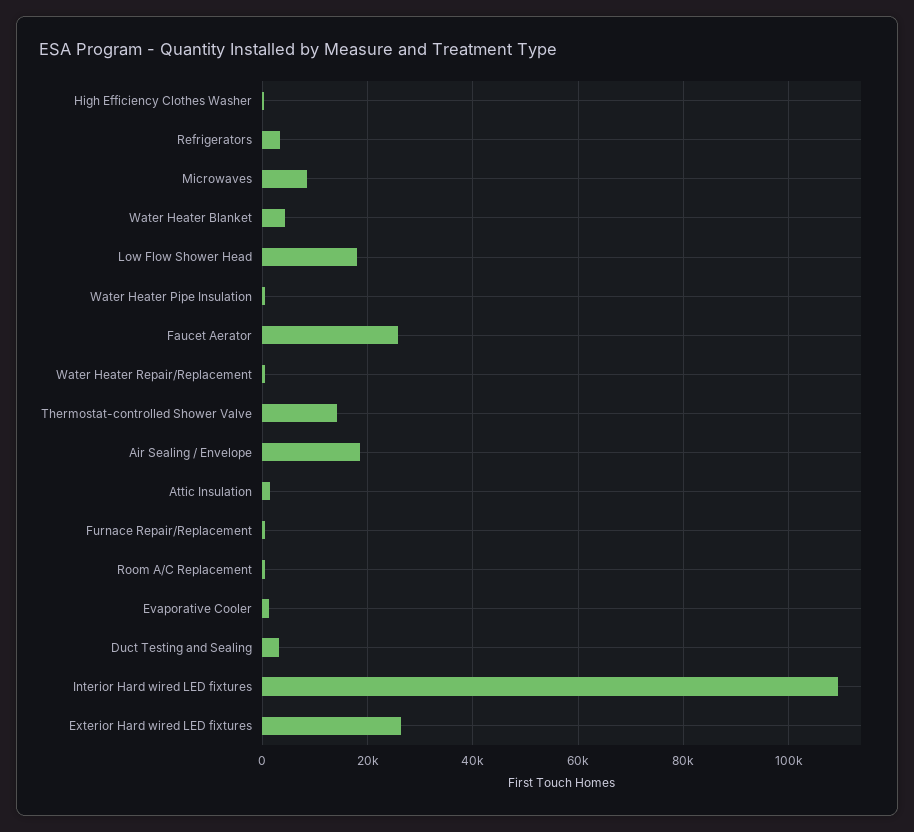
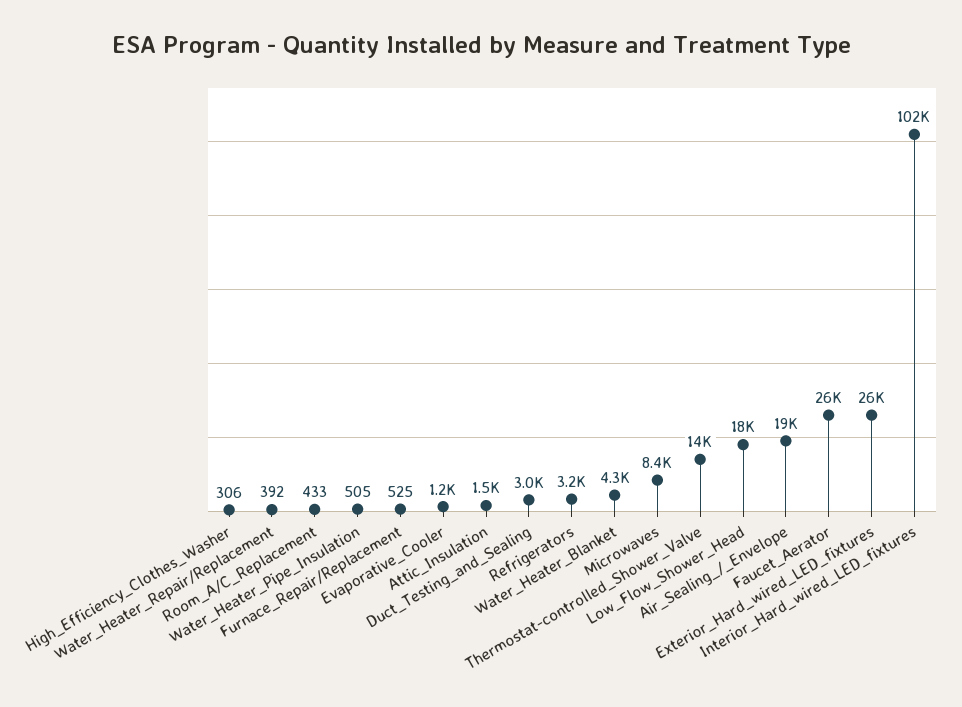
Interior Hard wired LED fixtures: 110000 -> 102000

